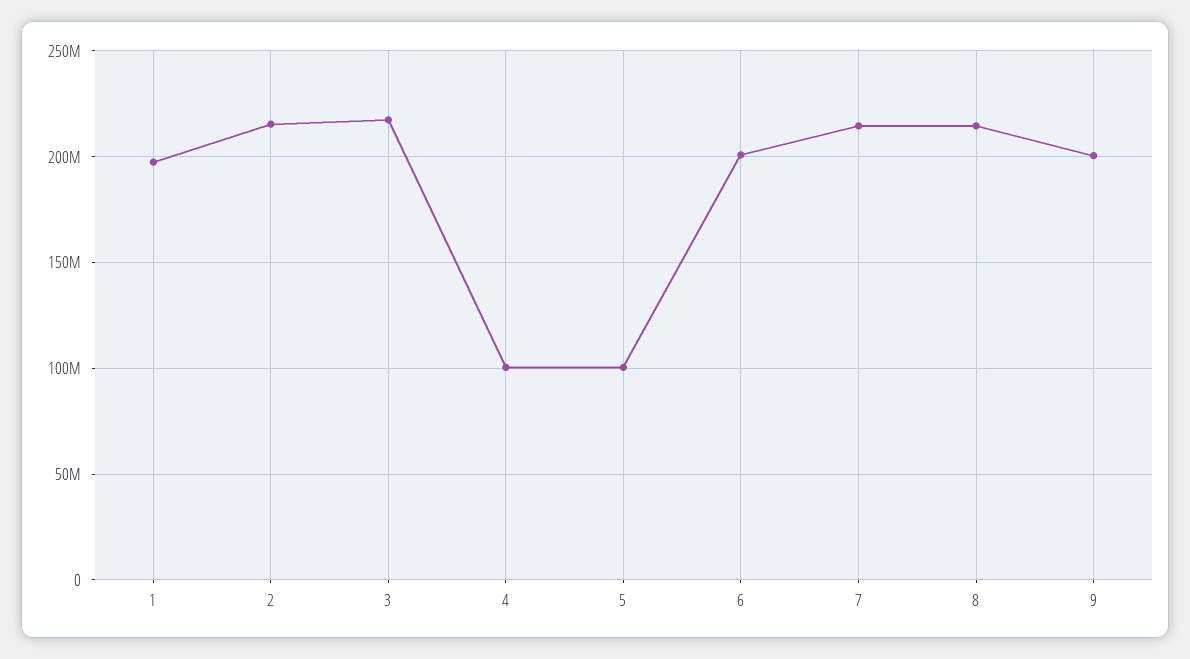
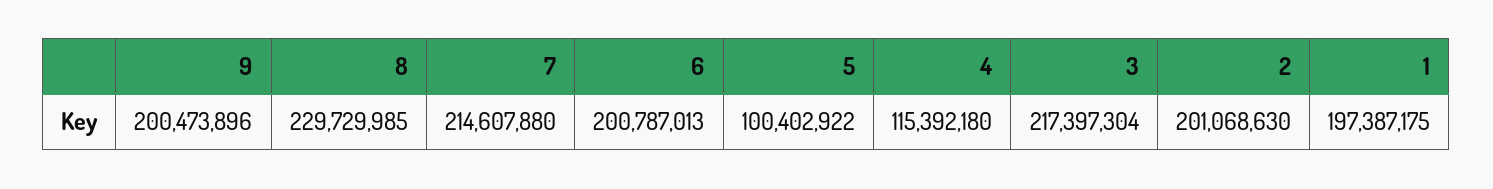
2: 215000000 -> 201068630
4: 100000000 -> 115392180
8: 215000000 -> 229729985

